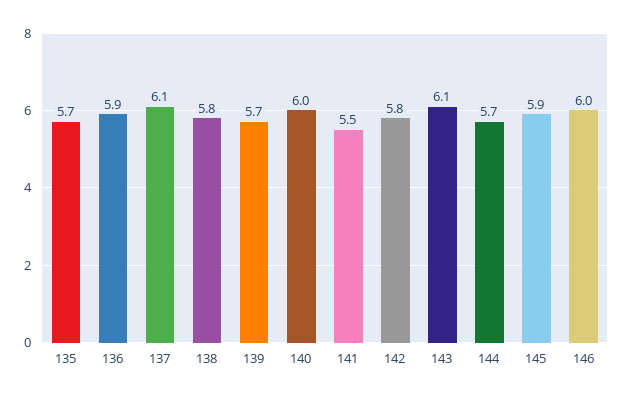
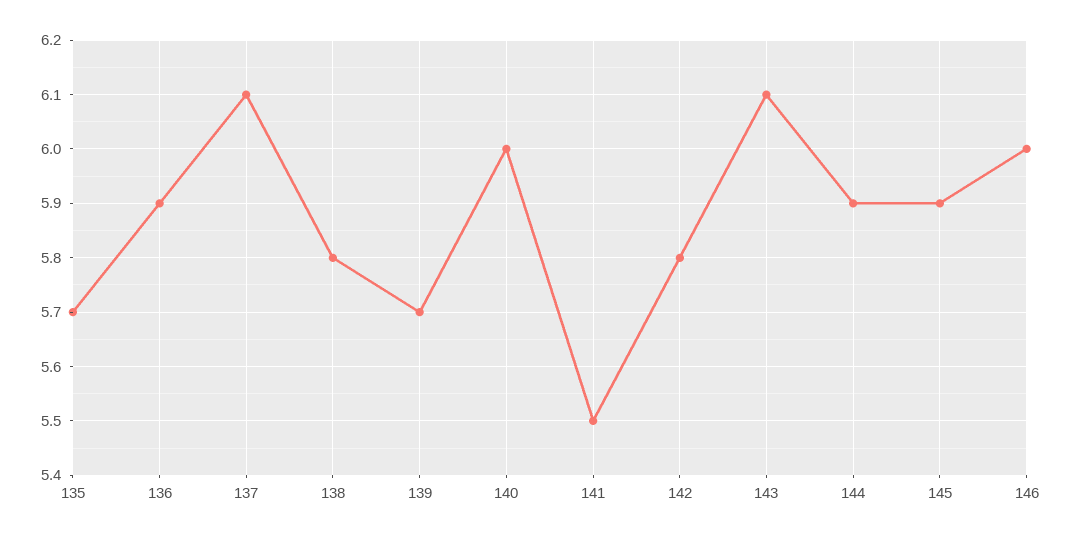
144: 5.7 -> 5.9

